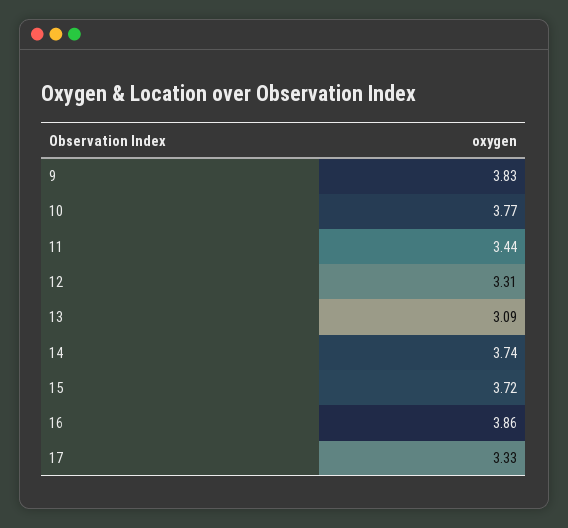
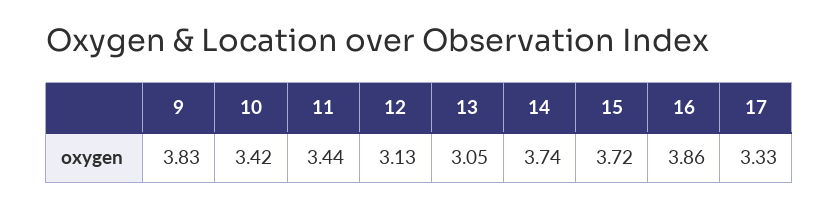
10: 3.77 -> 3.42
12: 3.31 -> 3.13
13: 3.09 -> 3.05

